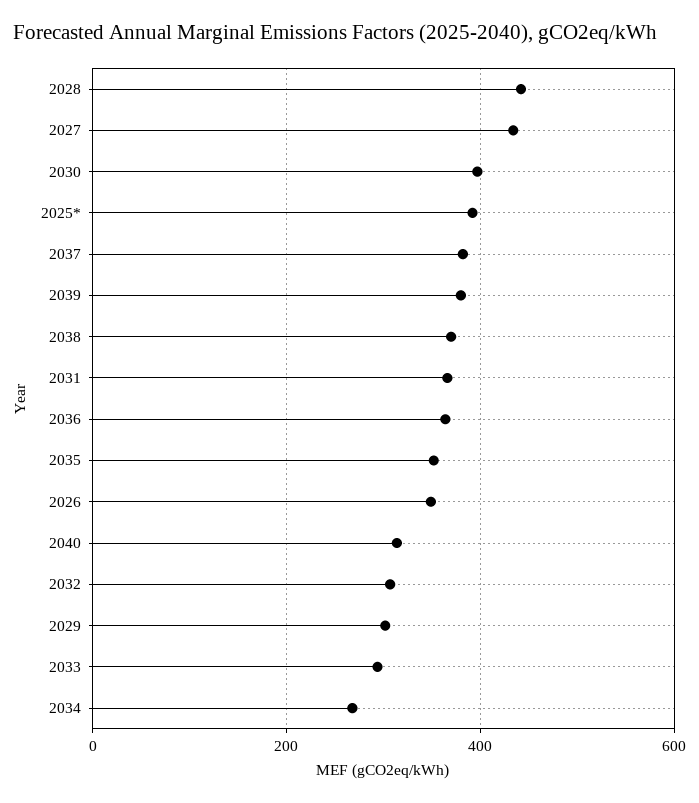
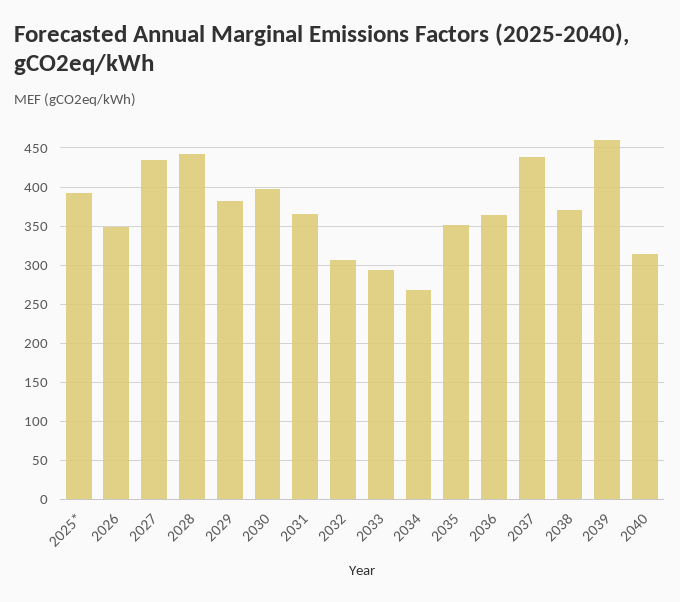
2037: 380 -> 440
2039: 380 -> 460
2029: 300 -> 380

